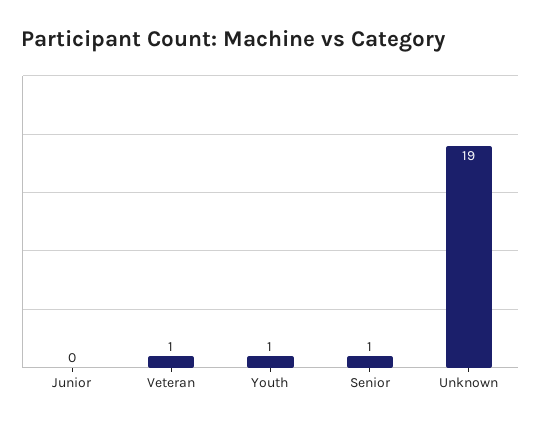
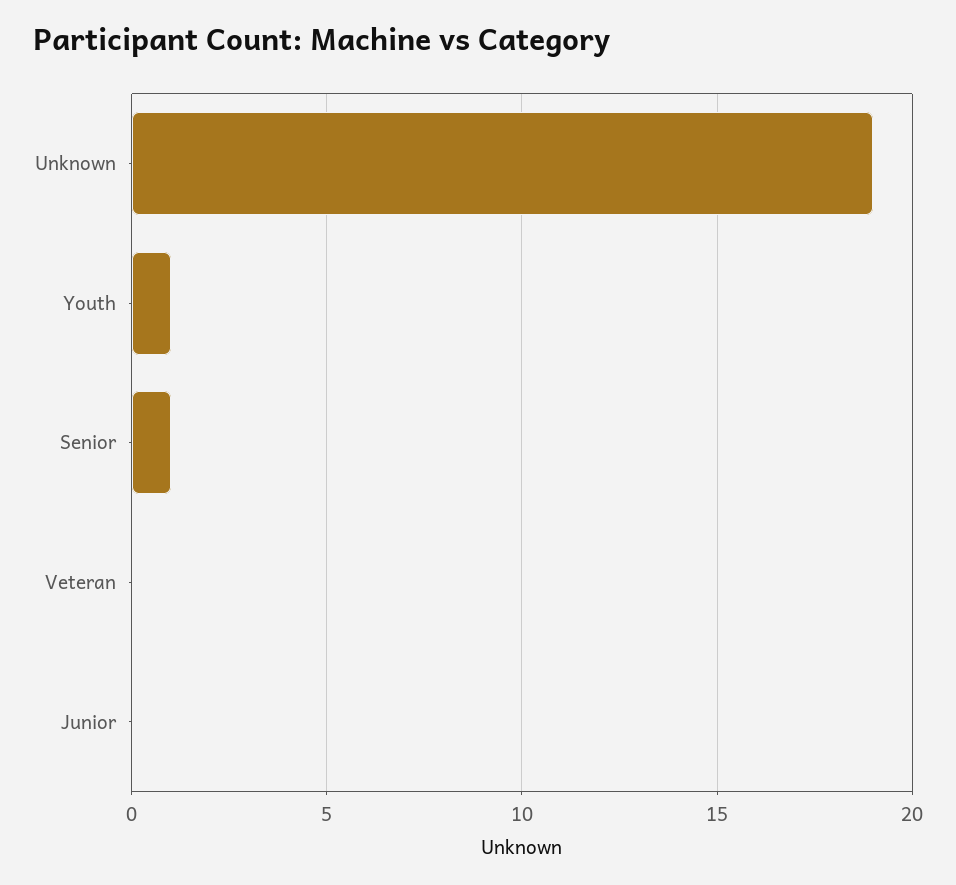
Veteran: 1 -> 0

